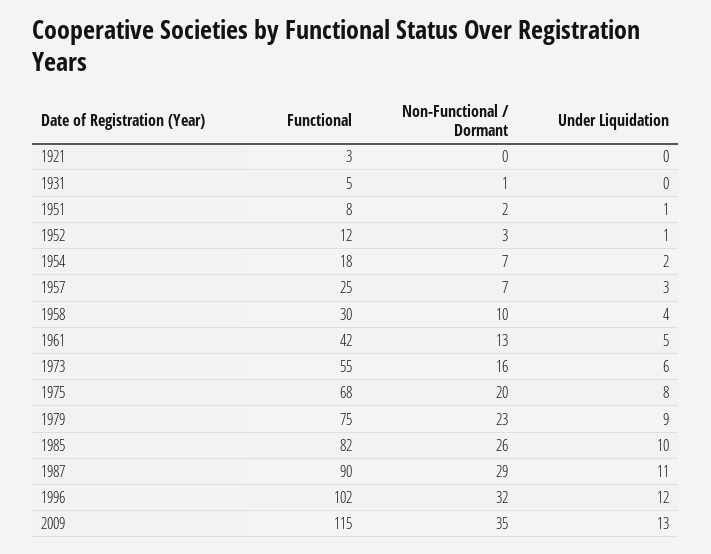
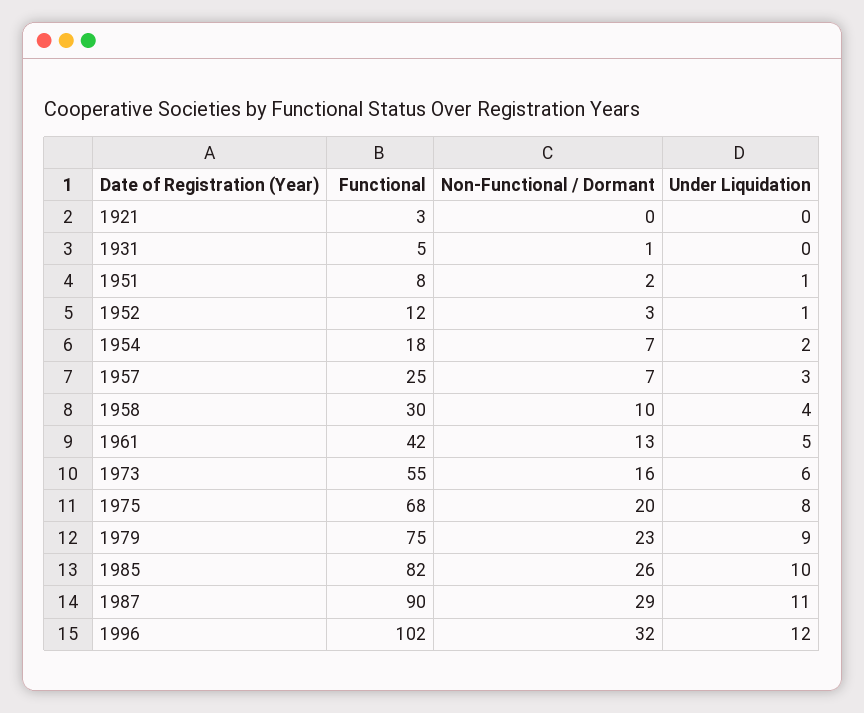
Functional, 2009: 115 -> none
Non-Functional / Dormant, 2009: 35 -> none
Under Liquidation, 2009: 13 -> none

